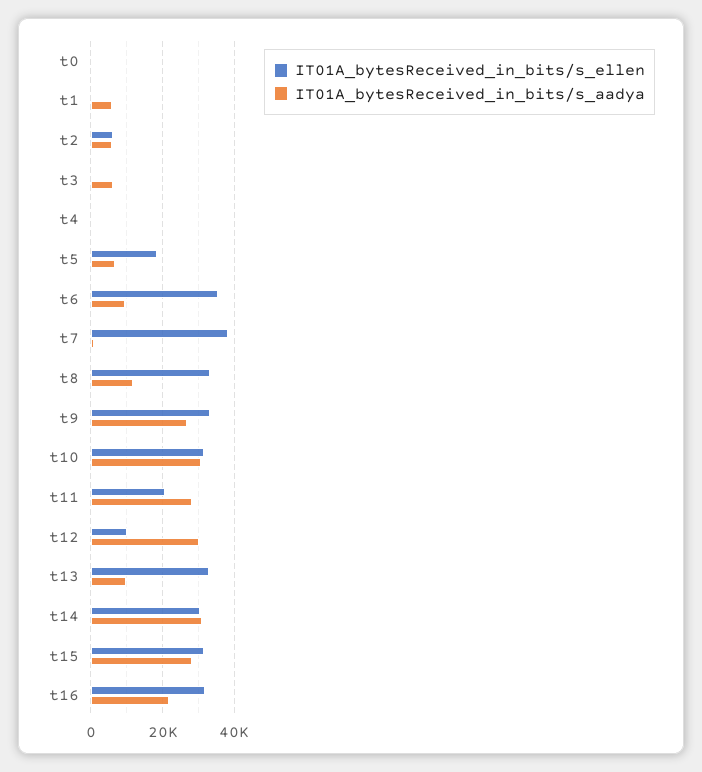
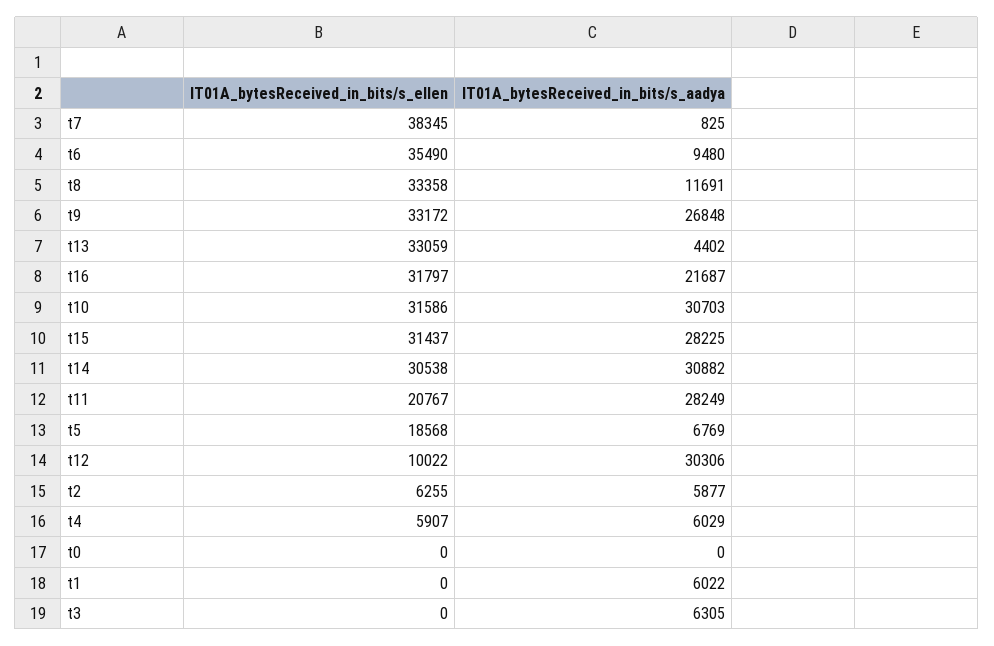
IT01A_bytesReceived_in_bits/s_ellen, t4: 0 -> 5907
IT01A_bytesReceived_in_bits/s_aadya, t4: 0 -> 6029
IT01A_bytesReceived_in_bits/s_aadya, t13: 10000 -> 4402

